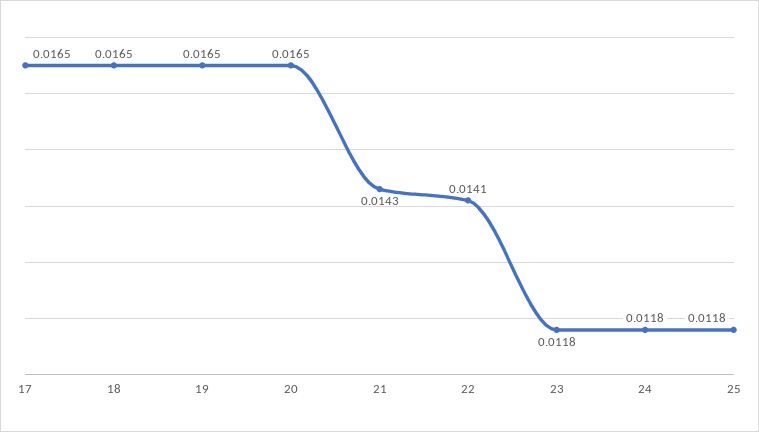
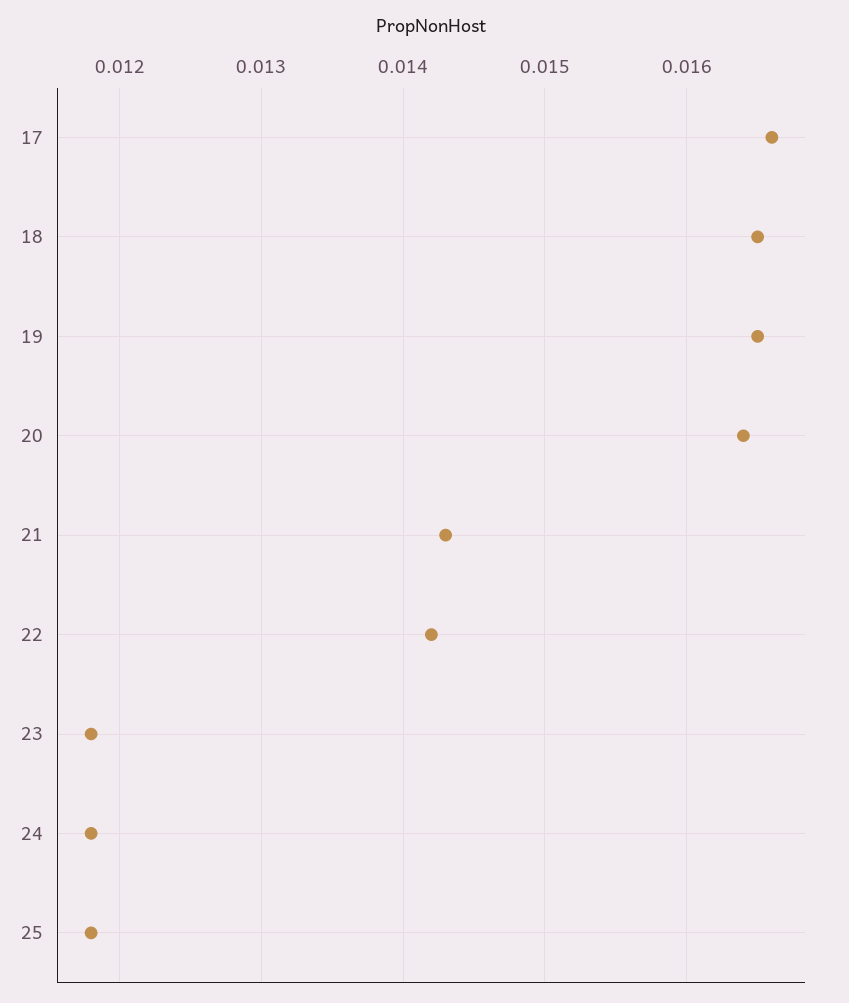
17: 0.0165 -> 0.0166
20: 0.0165 -> 0.0164
22: 0.0141 -> 0.0142

